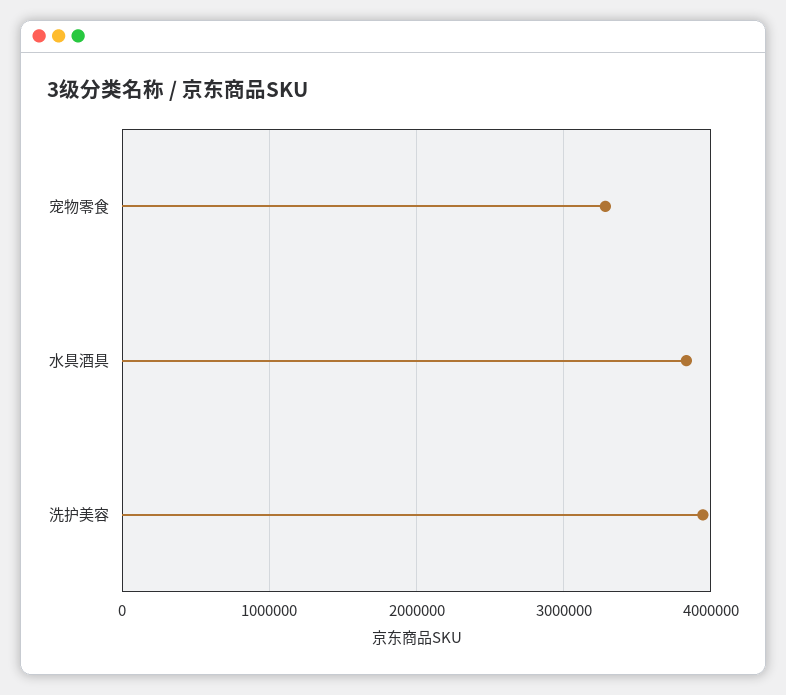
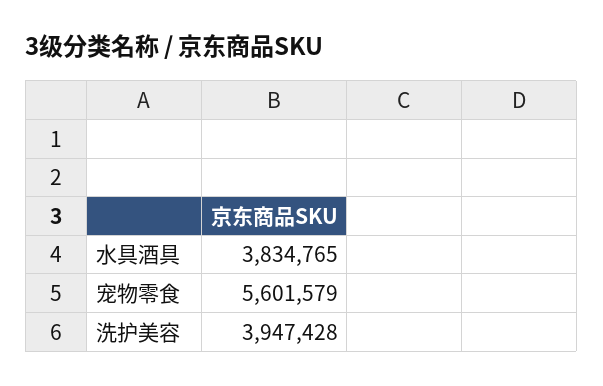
宠物零食: 3300000 -> 5601579

